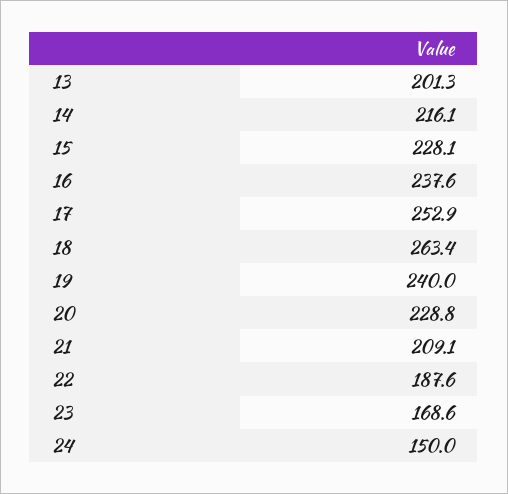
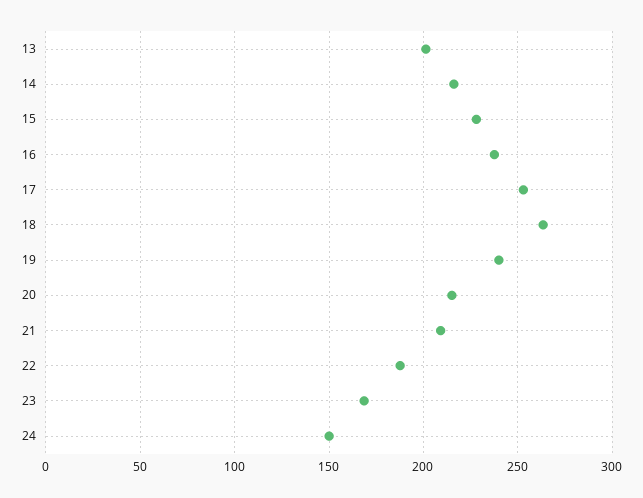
20: 228.8 -> 215

